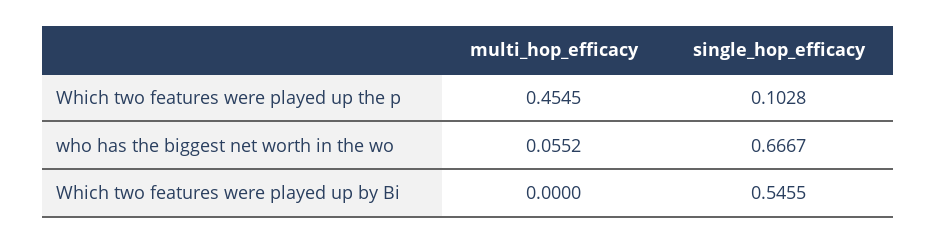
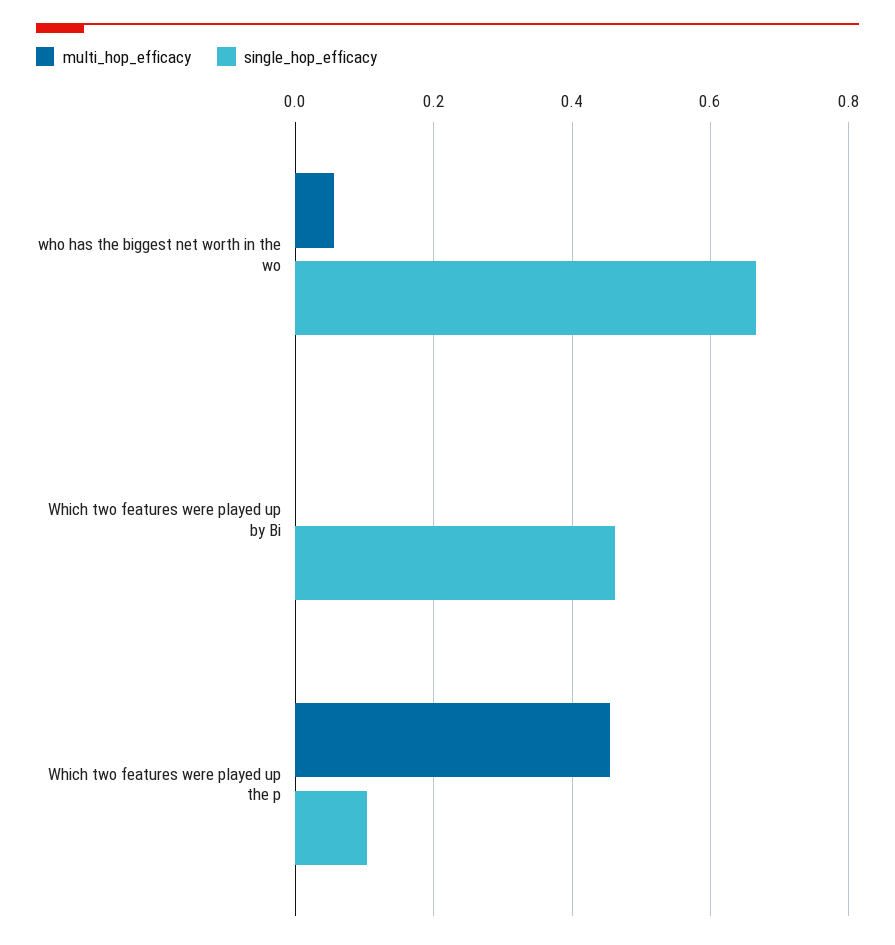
single_hop_efficacy, Which two features were played up by Bi: 0.5455 -> 0.46

